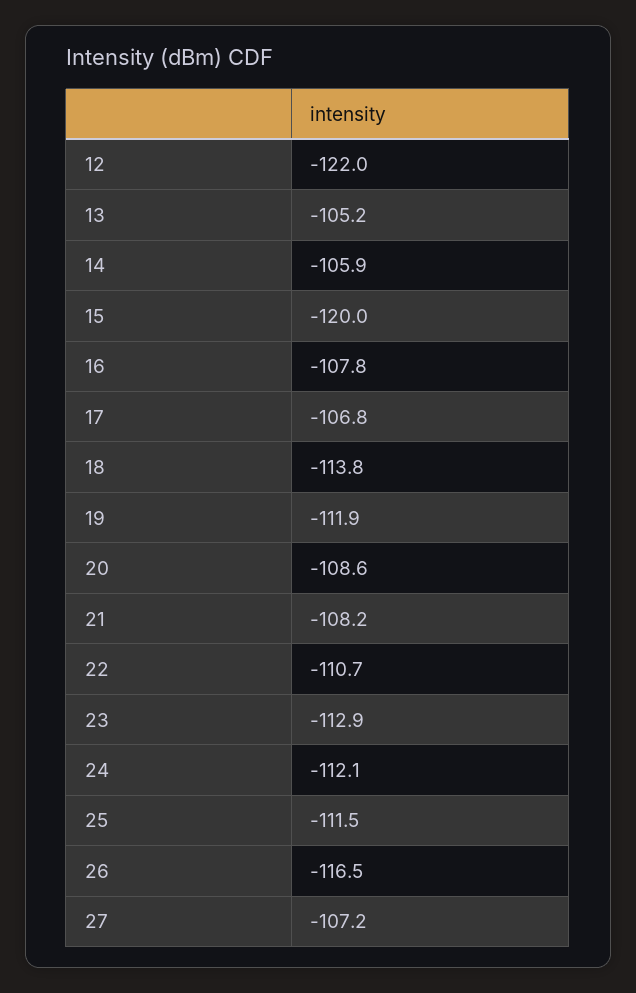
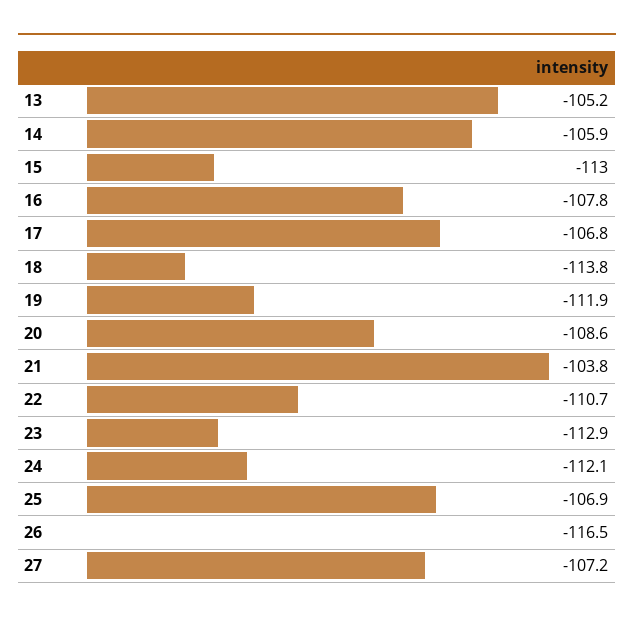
12: -122 -> none
15: -120 -> -113
21: -108.2 -> -103.8
25: -111.5 -> -106.9

